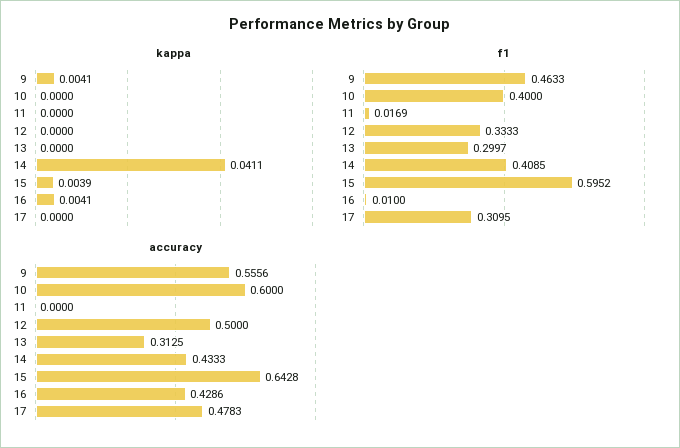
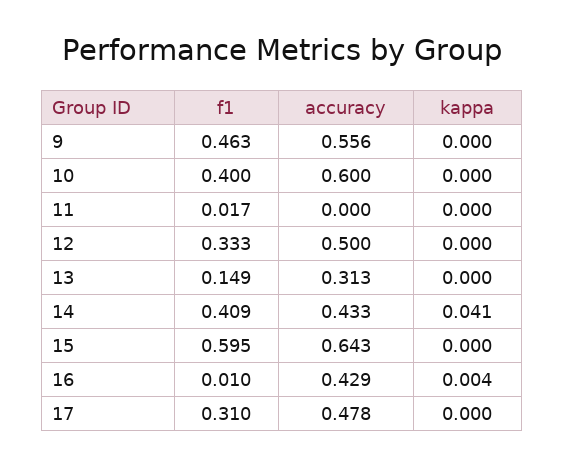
kappa, 9: 0.0041 -> 0
kappa, 15: 0.0039 -> 0
f1, 13: 0.2997 -> 0.149

